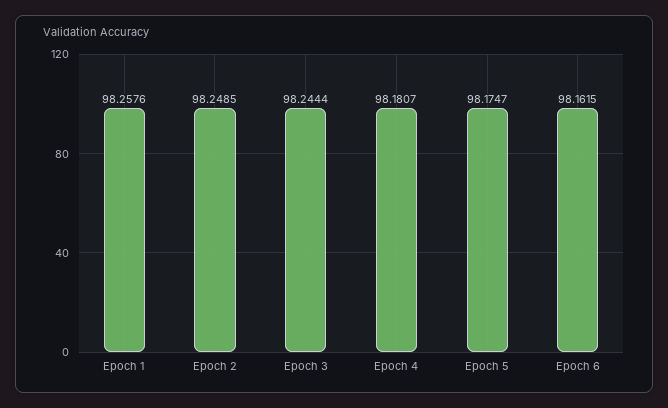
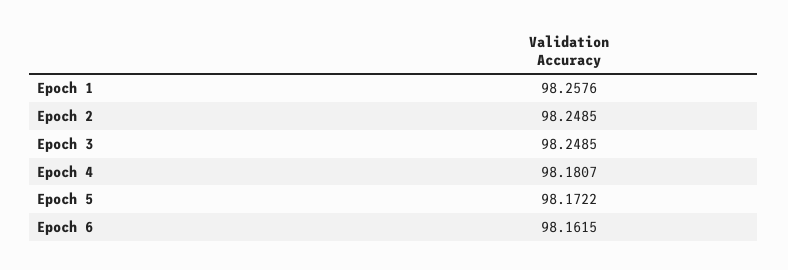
Epoch 3: 98.2444 -> 98.2485
Epoch 5: 98.1747 -> 98.1722

